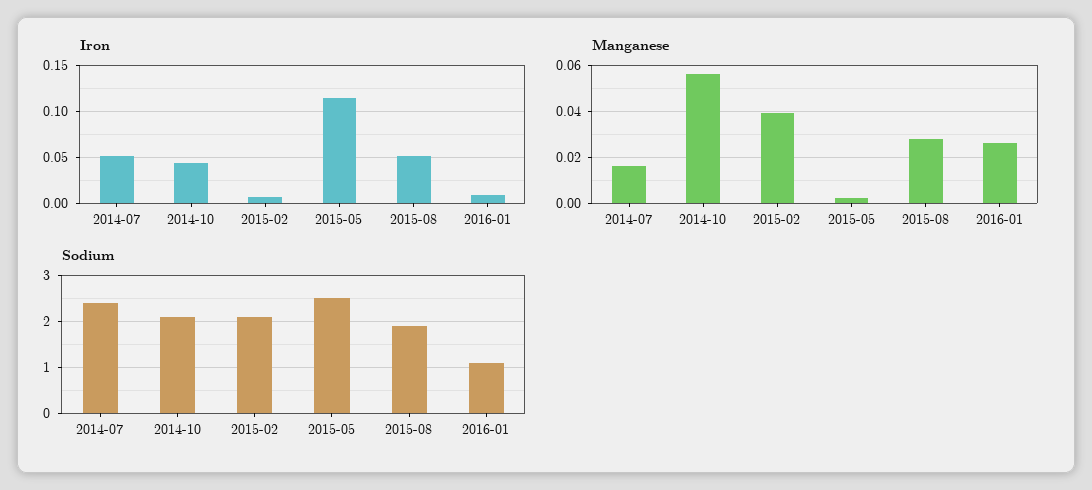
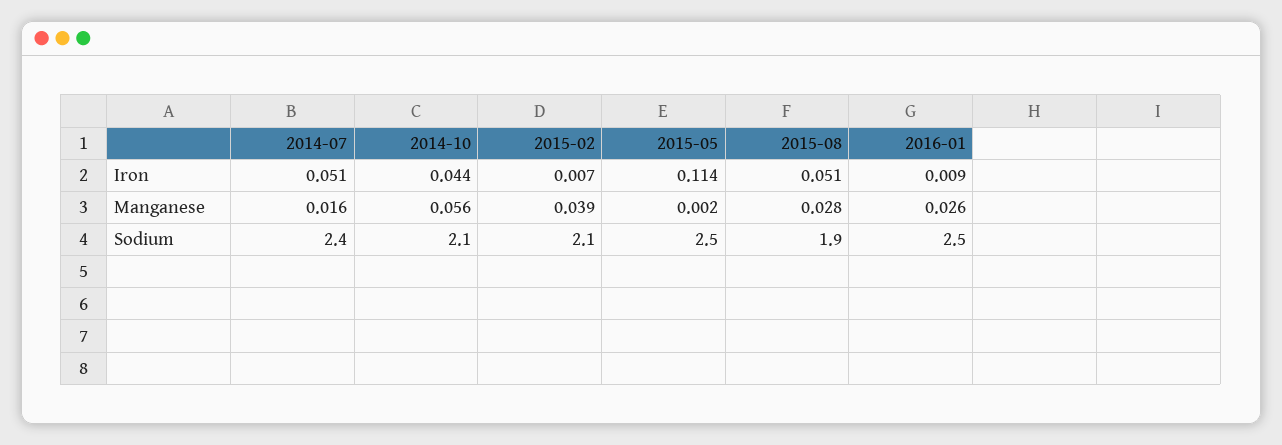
Sodium, 2016-01: 1 -> 2.5

